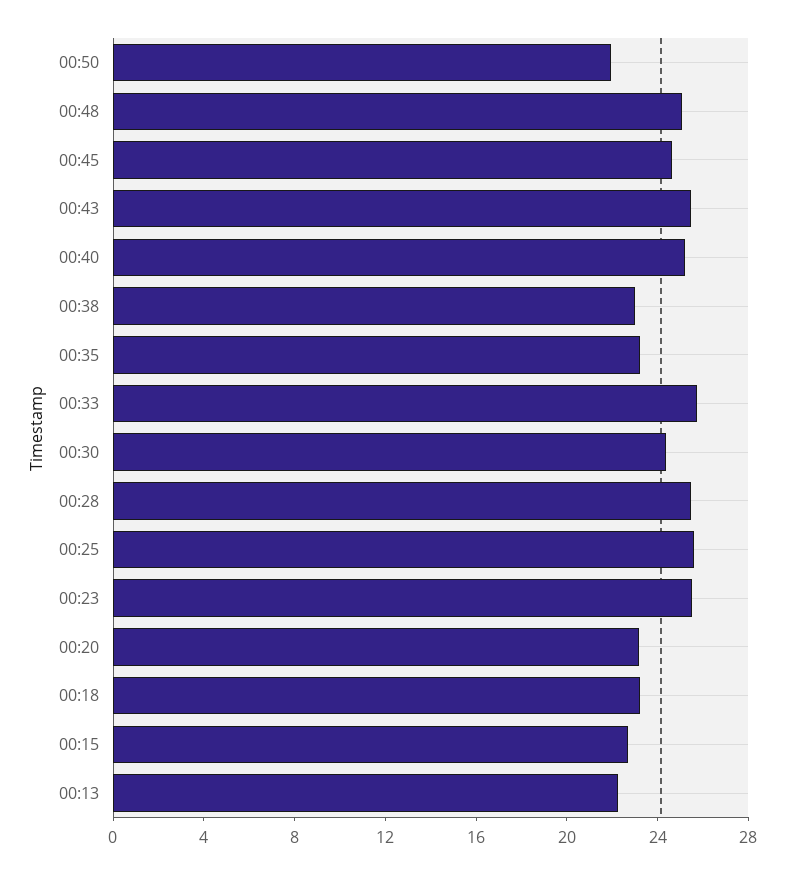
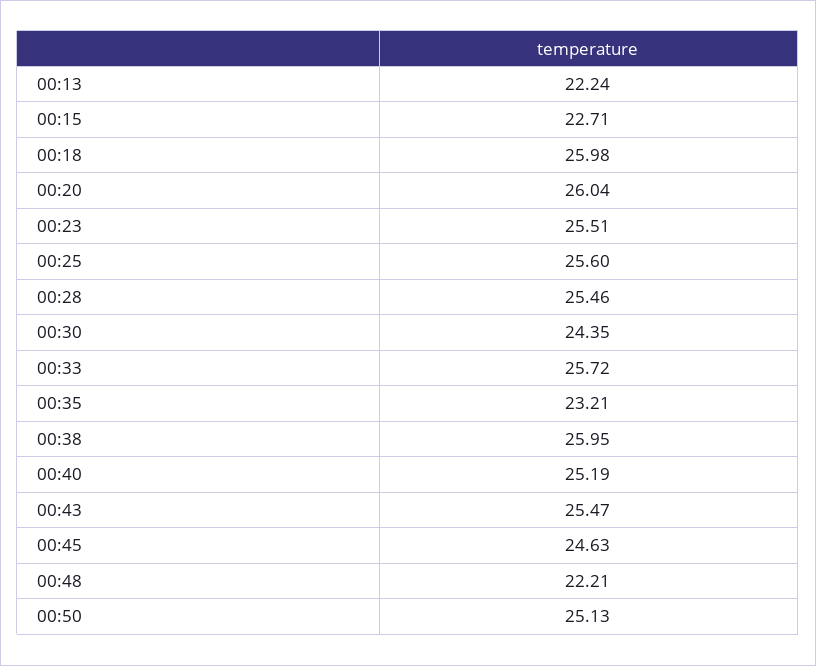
00:50: 22 -> 25.13
00:48: 25 -> 22.21
00:38: 23 -> 25.95
00:20: 23 -> 26.04
00:18: 23 -> 25.98

